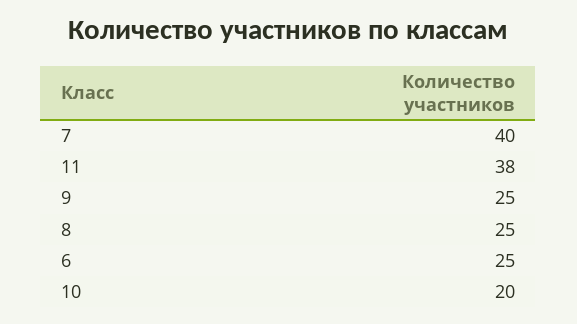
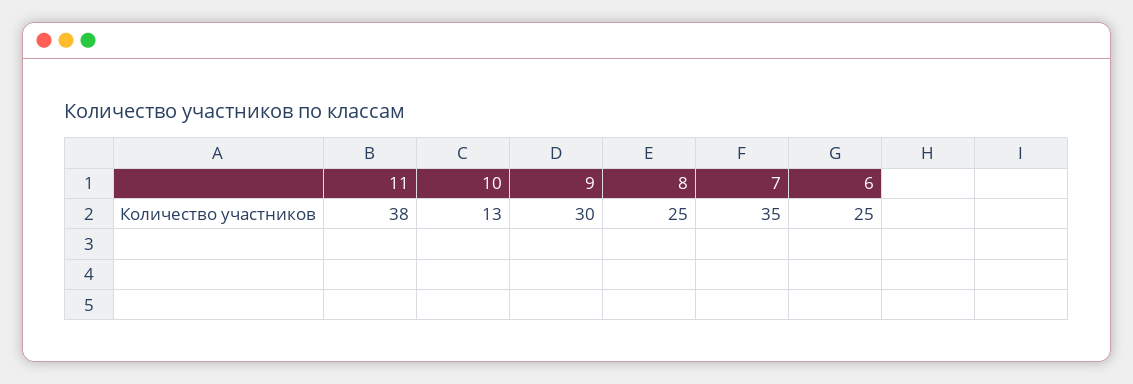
7: 40 -> 35
9: 25 -> 30
10: 20 -> 13

